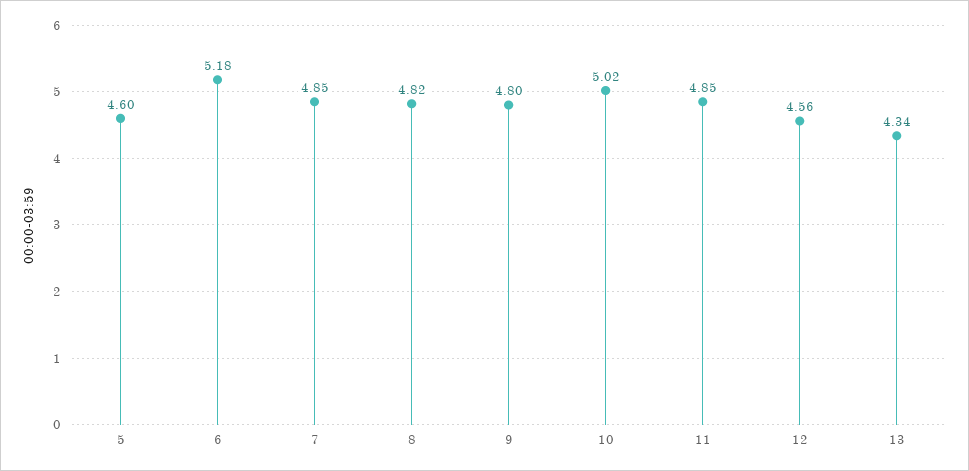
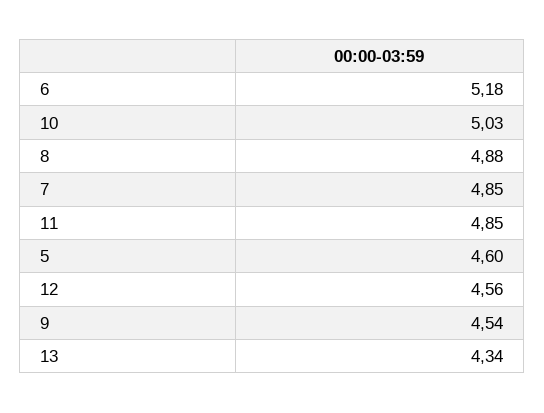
8: 4.82 -> 4.88
9: 4.8 -> 4.54
10: 5.02 -> 5.03

